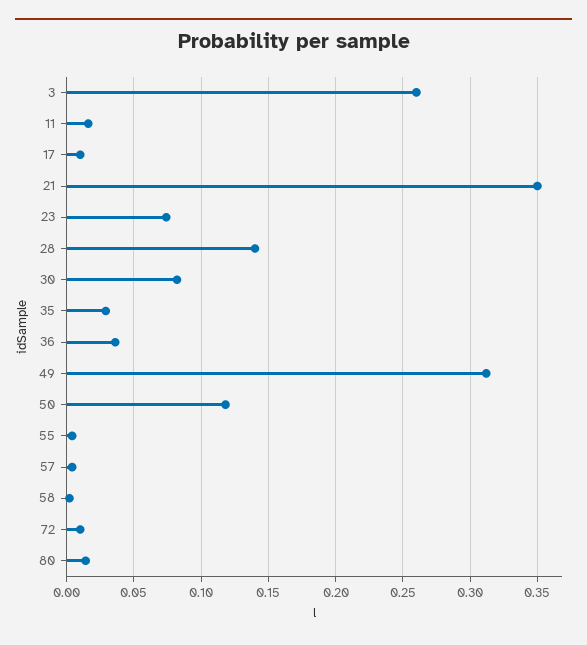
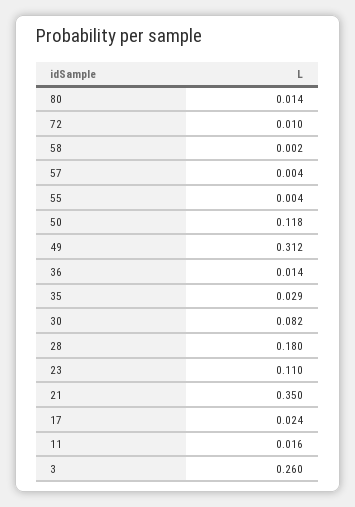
17: 0.01 -> 0.024
23: 0.075 -> 0.11
28: 0.14 -> 0.18
36: 0.035 -> 0.014

